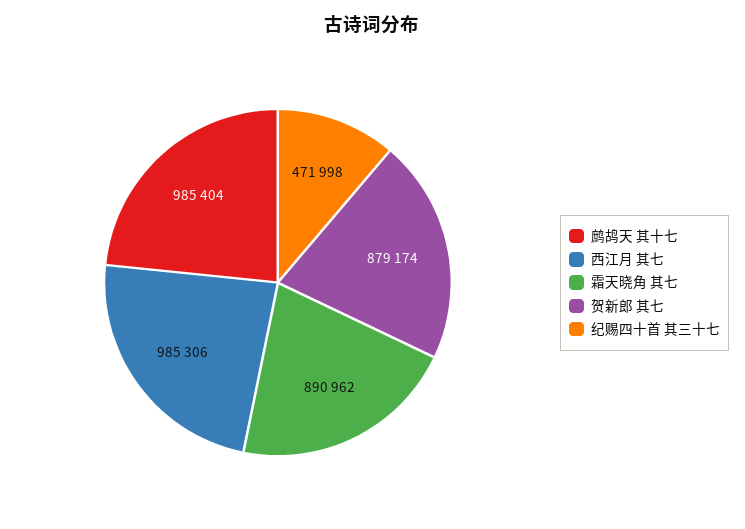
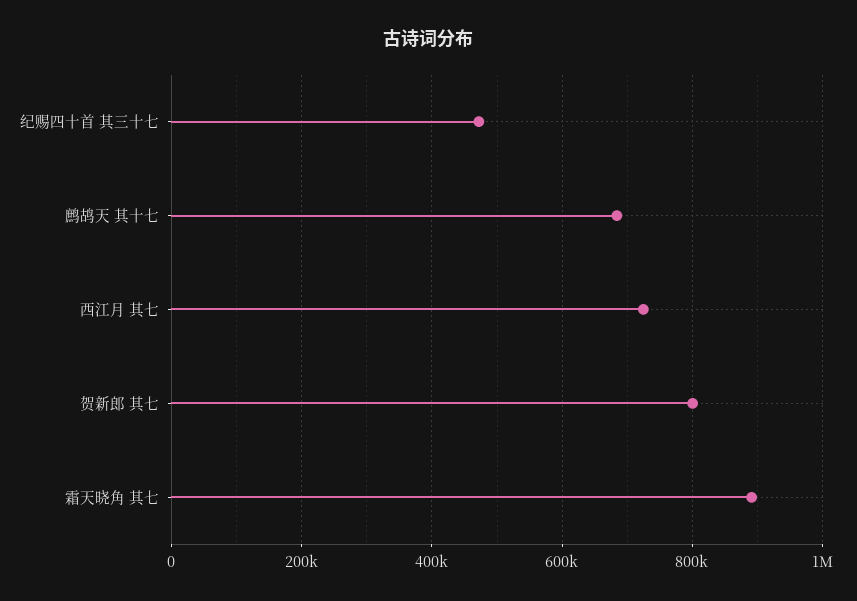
鹧鸪天 其十七: 985404 -> 680000
西江月 其七: 985306 -> 720000
贺新郎 其七: 879174 -> 800000

